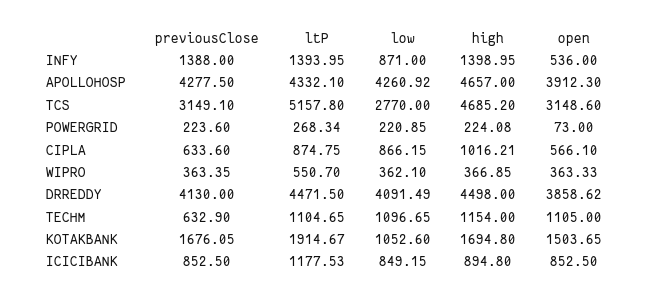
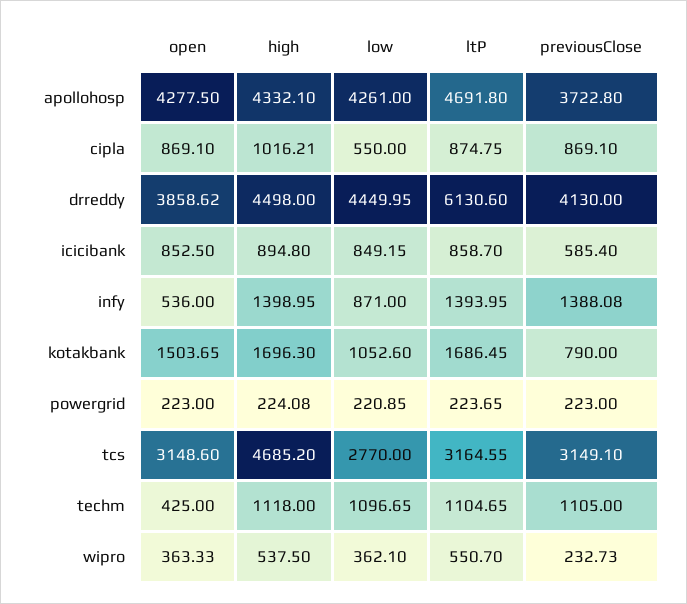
previousClose, INFY: 1388 -> 1388.08
previousClose, APOLLOHOSP: 4277.5 -> 3722.8
ltP, APOLLOHOSP: 4332.1 -> 4691.8
low, APOLLOHOSP: 4260.92 -> 4261
high, APOLLOHOSP: 4657 -> 4332.1
open, APOLLOHOSP: 3912.3 -> 4277.5
ltP, TCS: 5157.8 -> 3164.55
previousClose, POWERGRID: 223.6 -> 223
ltP, POWERGRID: 268.34 -> 223.65
open, POWERGRID: 73 -> 223
previousClose, CIPLA: 633.6 -> 869.1
low, CIPLA: 866.15 -> 550
open, CIPLA: 566.1 -> 869.1
previousClose, WIPRO: 363.35 -> 232.73
high, WIPRO: 366.85 -> 537.5
ltP, DRREDDY: 4471.5 -> 6130.6
low, DRREDDY: 4091.49 -> 4449.95
previousClose, TECHM: 632.9 -> 1105
high, TECHM: 1154 -> 1118
open, TECHM: 1105 -> 425
previousClose, KOTAKBANK: 1676.05 -> 790
ltP, KOTAKBANK: 1914.67 -> 1686.45
high, KOTAKBANK: 1694.8 -> 1696.3
previousClose, ICICIBANK: 852.5 -> 585.4
ltP, ICICIBANK: 1177.53 -> 858.7

